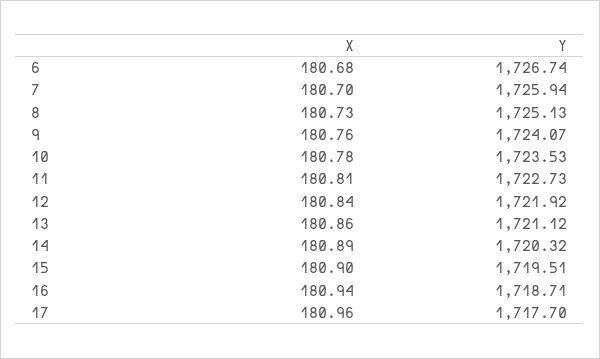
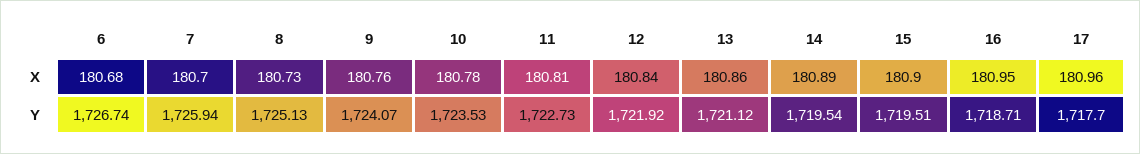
Y, 14: 1720.32 -> 1719.54
X, 16: 180.94 -> 180.95

